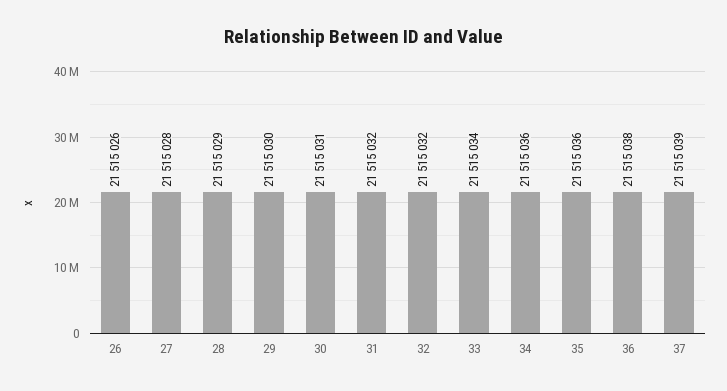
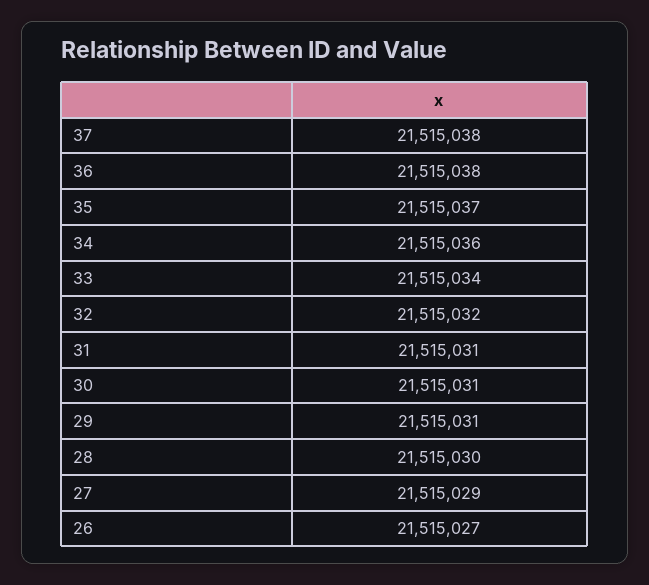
26: 21515026 -> 21515027
27: 21515028 -> 21515029
28: 21515029 -> 21515030
29: 21515030 -> 21515031
31: 21515032 -> 21515031
35: 21515036 -> 21515037
37: 21515039 -> 21515038

